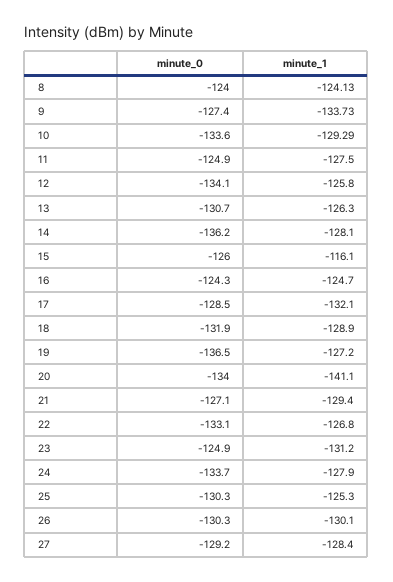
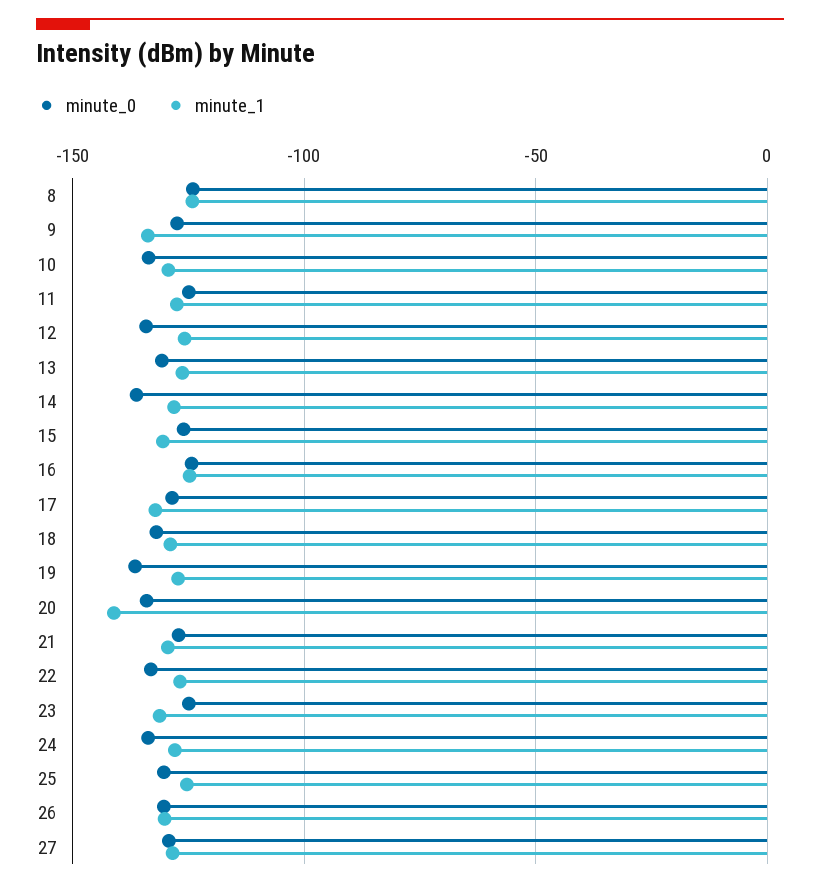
minute_1, 15: -116.1 -> -130

